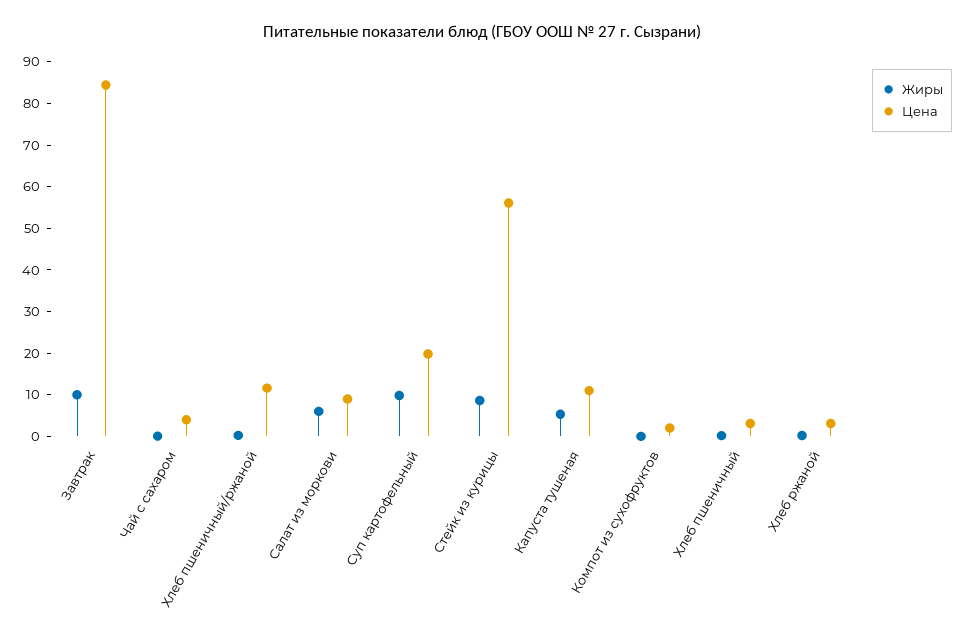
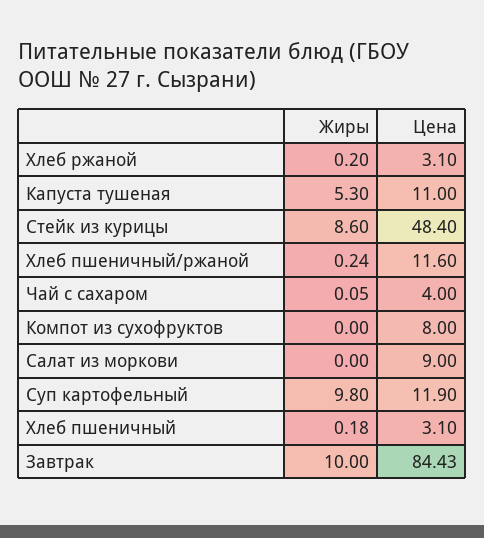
Жиры, Салат из моркови: 6 -> 0
Цена, Суп картофельный: 20 -> 11.9
Цена, Стейк из курицы: 56 -> 48.4
Цена, Компот из сухофруктов: 2 -> 8

